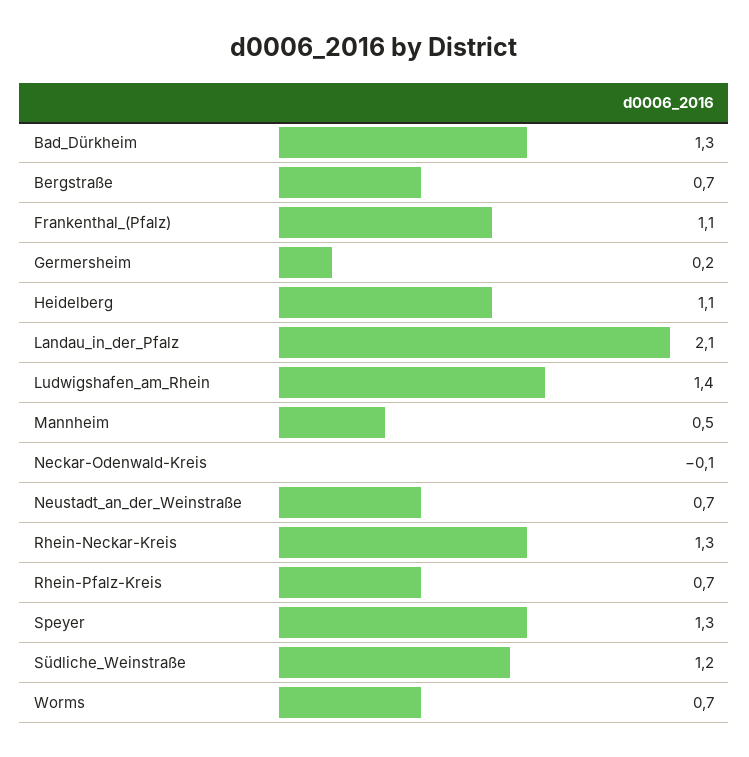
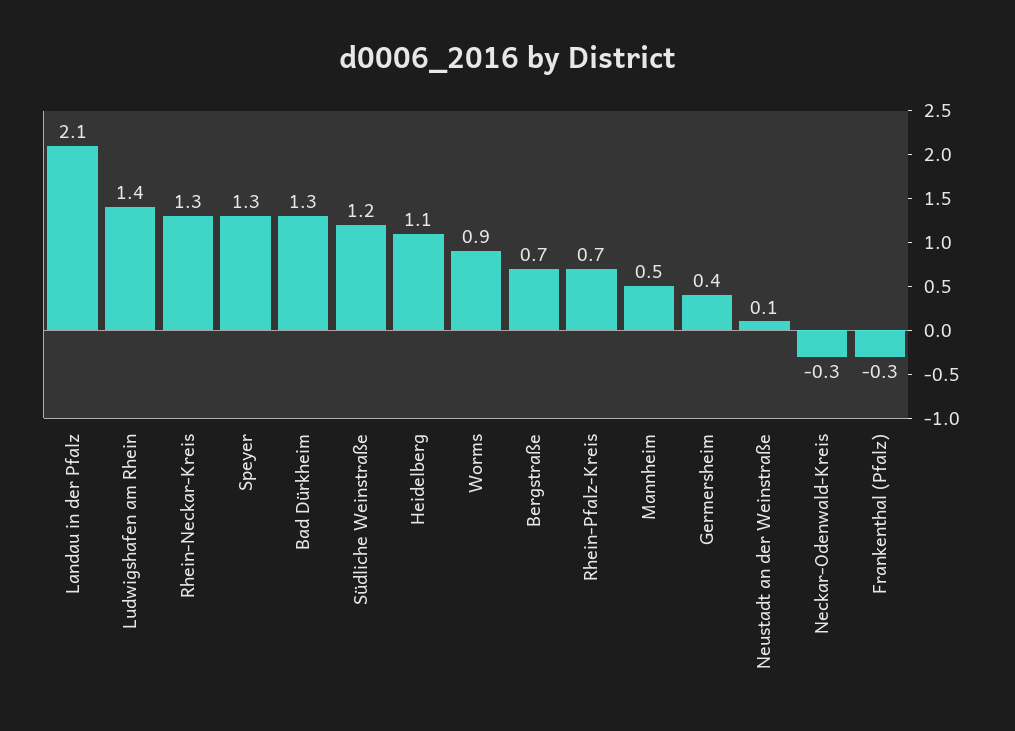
Frankenthal_(Pfalz): 1.1 -> -0.3
Germersheim: 0.2 -> 0.4
Neckar-Odenwald-Kreis: -0.1 -> -0.3
Neustadt_an_der_Weinstraße: 0.7 -> 0.1
Worms: 0.7 -> 0.9

